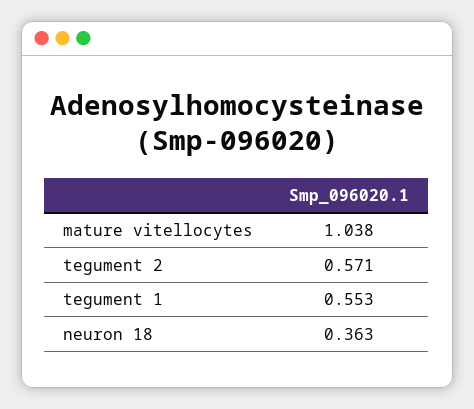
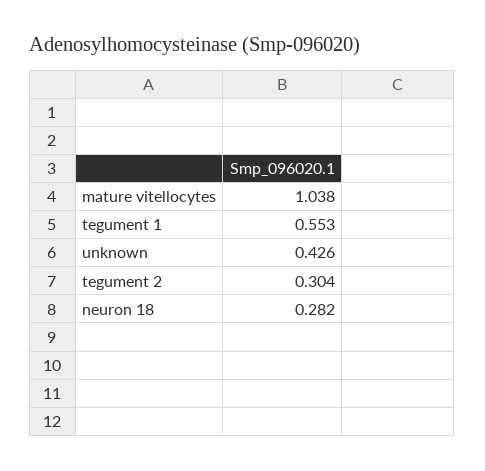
tegument 2: 0.571 -> 0.304
neuron 18: 0.363 -> 0.282
unknown: none -> 0.426

